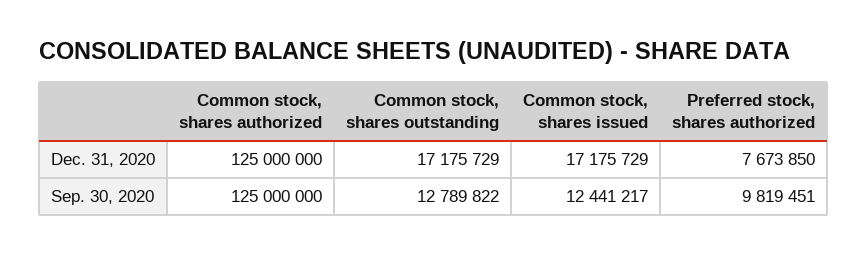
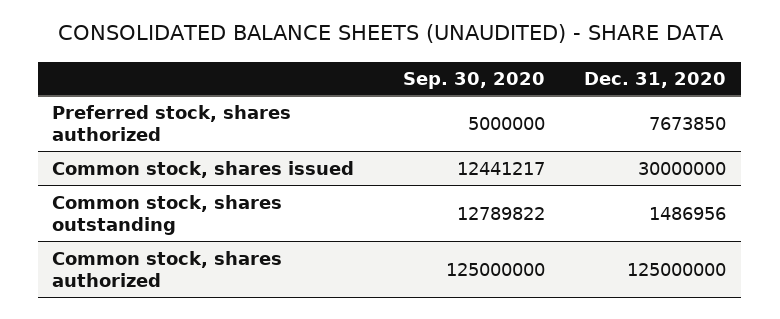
Common stock, shares outstanding, Dec. 31, 2020: 17175729 -> 1486956
Common stock, shares issued, Dec. 31, 2020: 17175729 -> 30000000
Preferred stock, shares authorized, Sep. 30, 2020: 9819451 -> 5000000

